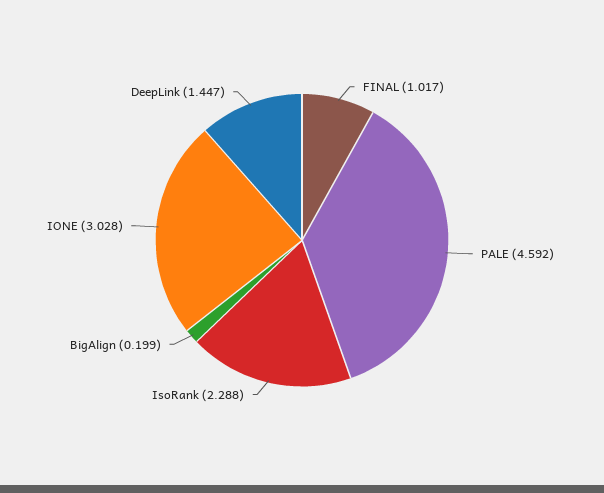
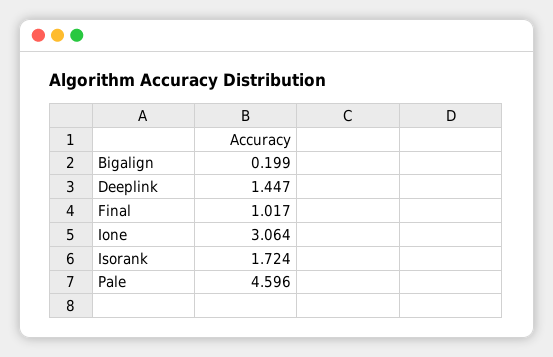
PALE: 4.592 -> 4.596
IsoRank: 2.288 -> 1.724
IONE: 3.028 -> 3.064

